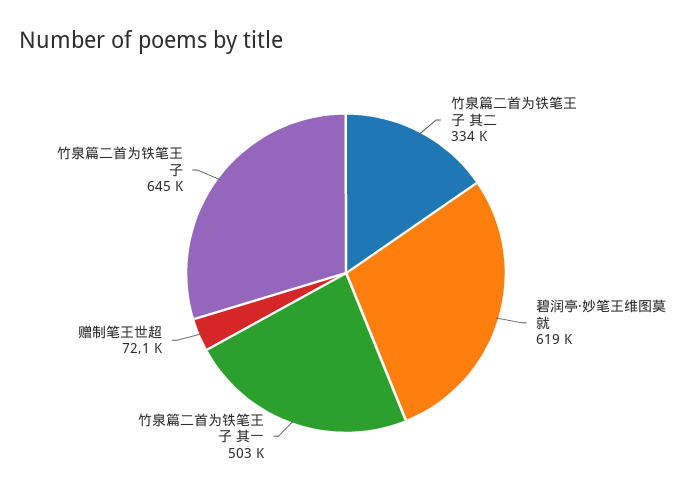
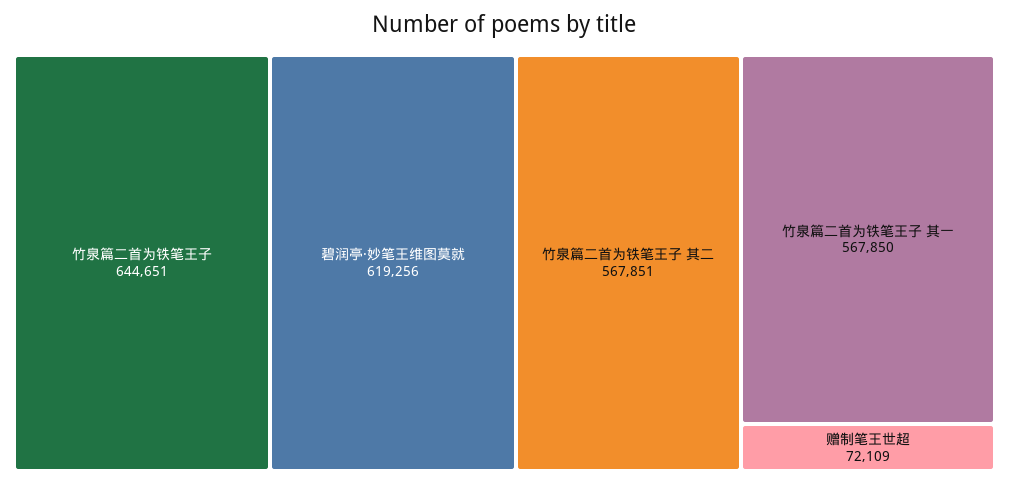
竹泉篇二首为铁笔王子 其二: 334000 -> 567851
竹泉篇二首为铁笔王子 其一: 503000 -> 567850

